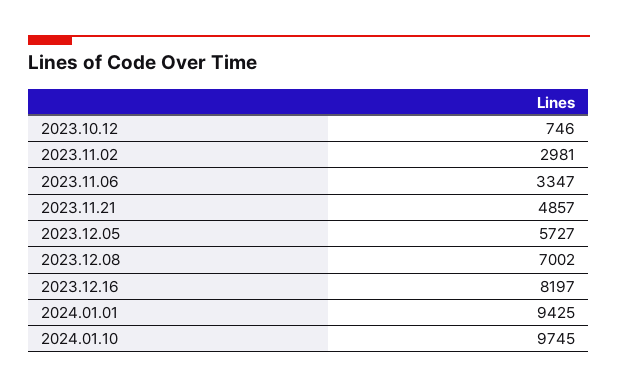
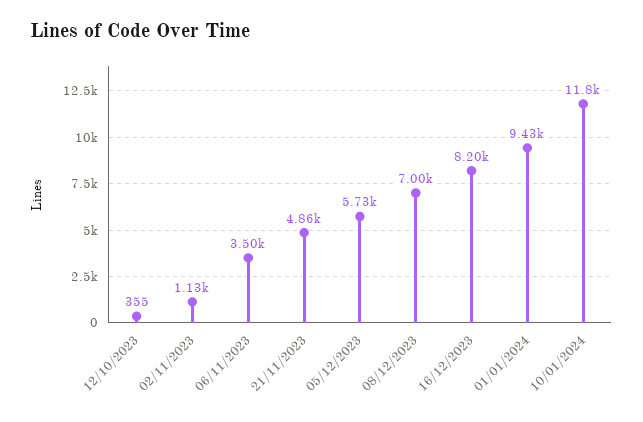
2023.10.12: 746 -> 355
2023.11.02: 2981 -> 1130
2023.11.06: 3347 -> 3500
2024.01.10: 9745 -> 11800

